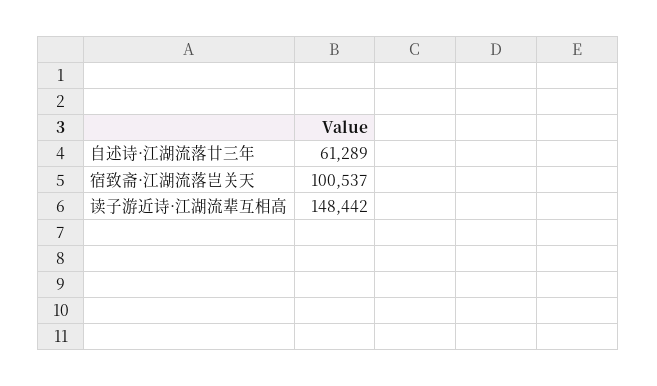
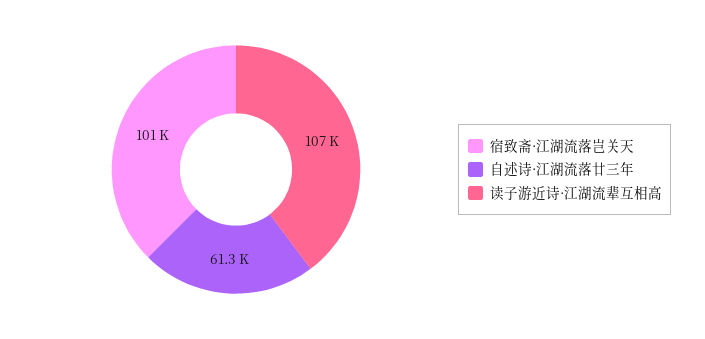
读子游近诗·江湖流辈互相高: 148442 -> 107000

